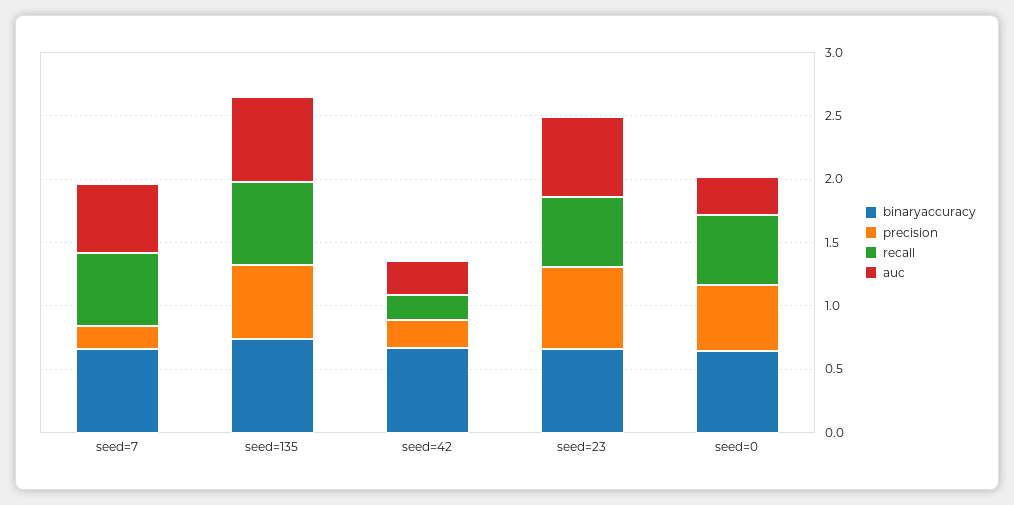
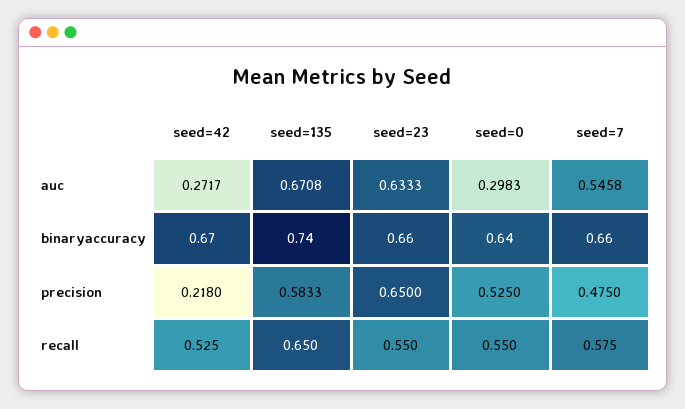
precision, seed=7: 0.2 -> 0.475
recall, seed=42: 0.2 -> 0.525

